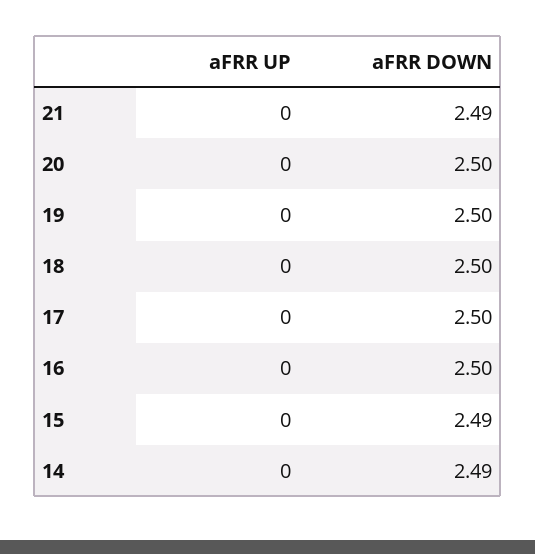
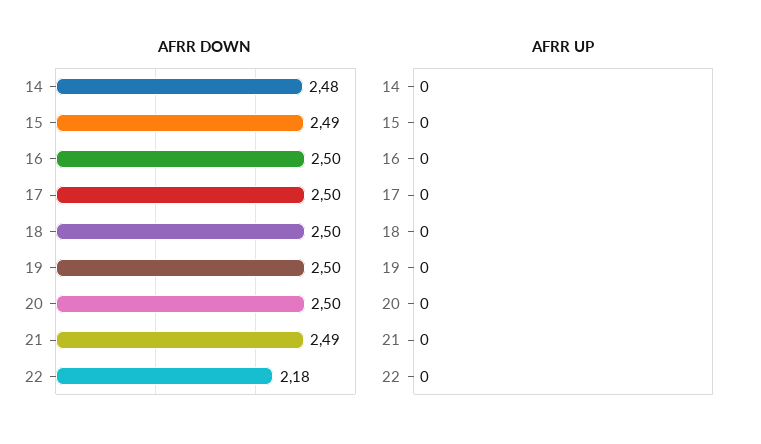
aFRR DOWN, 14: 2.49 -> 2.48
aFRR DOWN, 22: none -> 2.18
aFRR UP, 22: none -> 0

